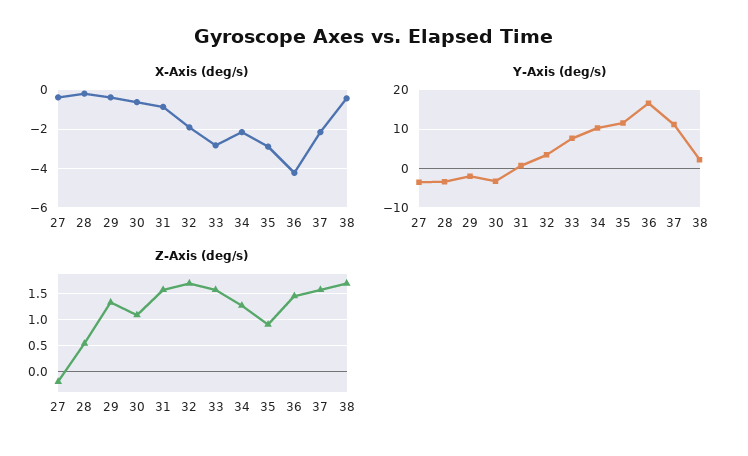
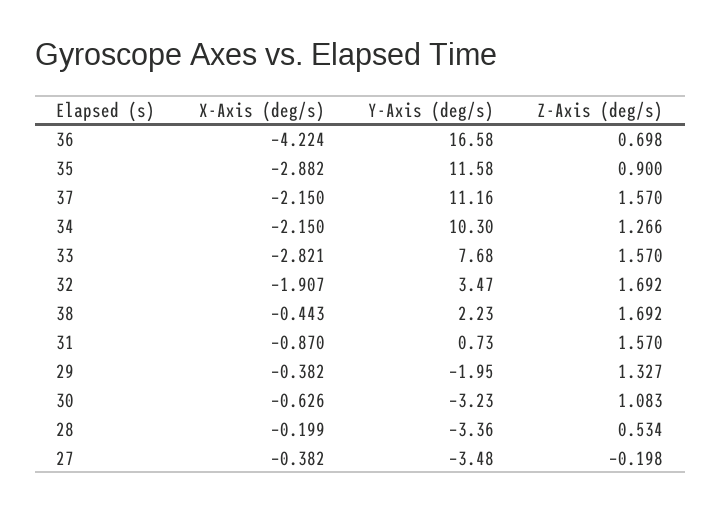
Z-Axis (deg/s), 36: 1.5 -> 0.698

